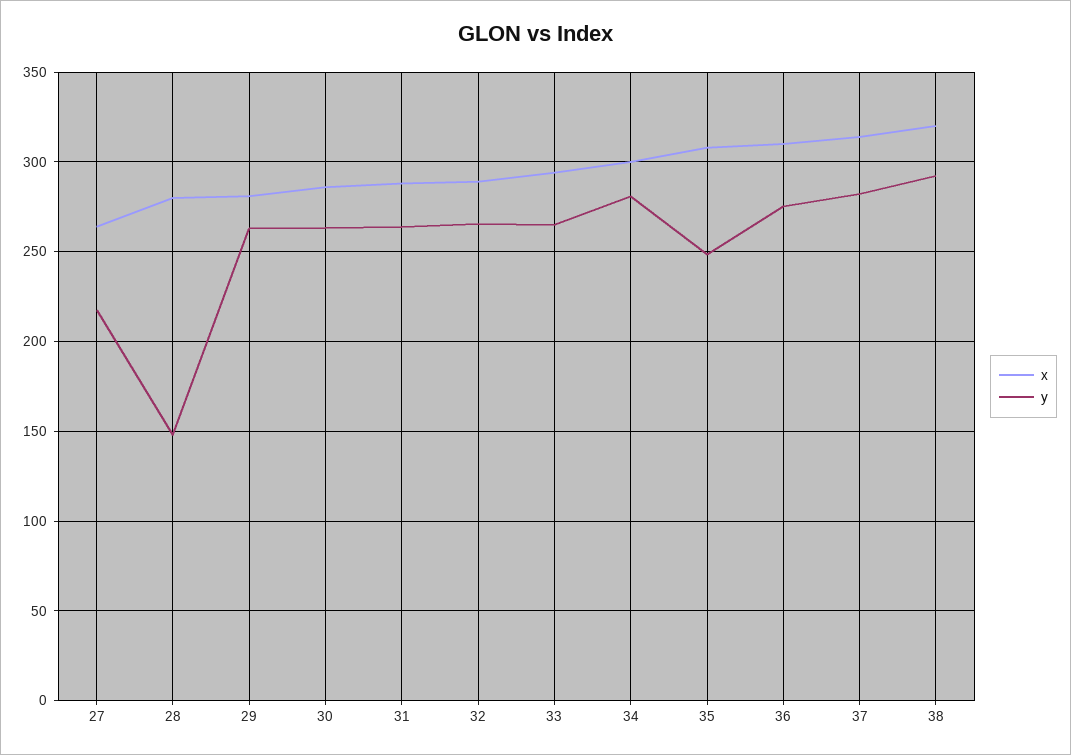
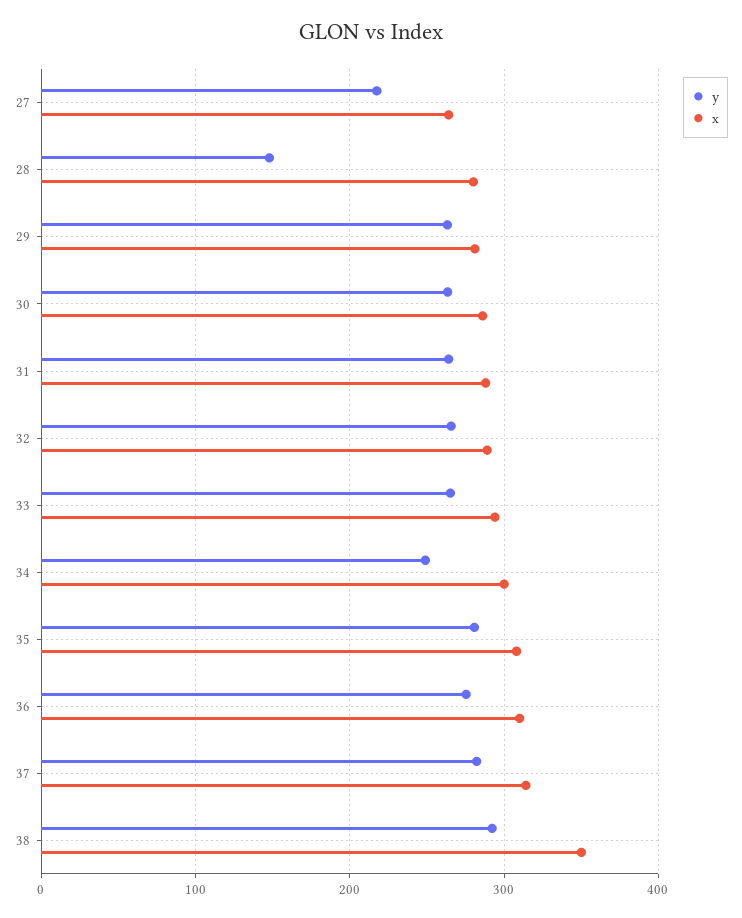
y, 34: 280 -> 250
y, 35: 250 -> 280
x, 38: 320 -> 350

